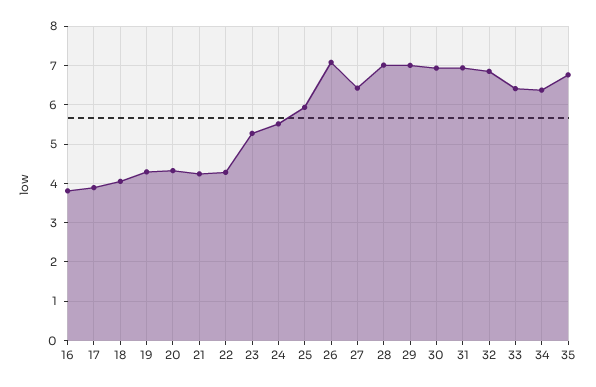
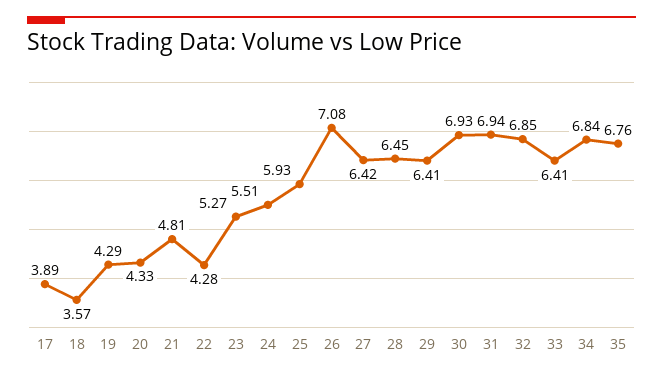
16: 3.8 -> none
18: 4 -> 3.57
21: 4.2 -> 4.81
28: 7 -> 6.45
29: 7 -> 6.41
34: 6.4 -> 6.84

